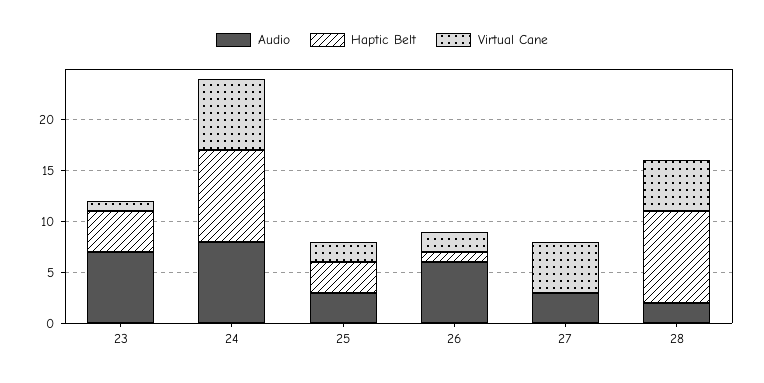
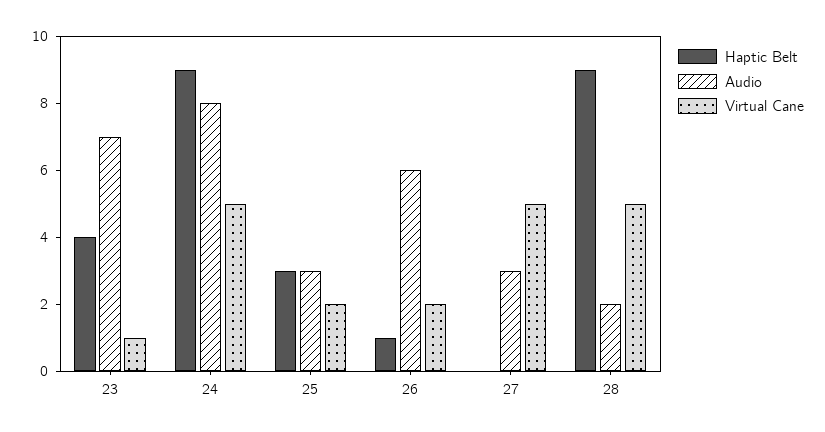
Virtual Cane, 24: 7 -> 5

